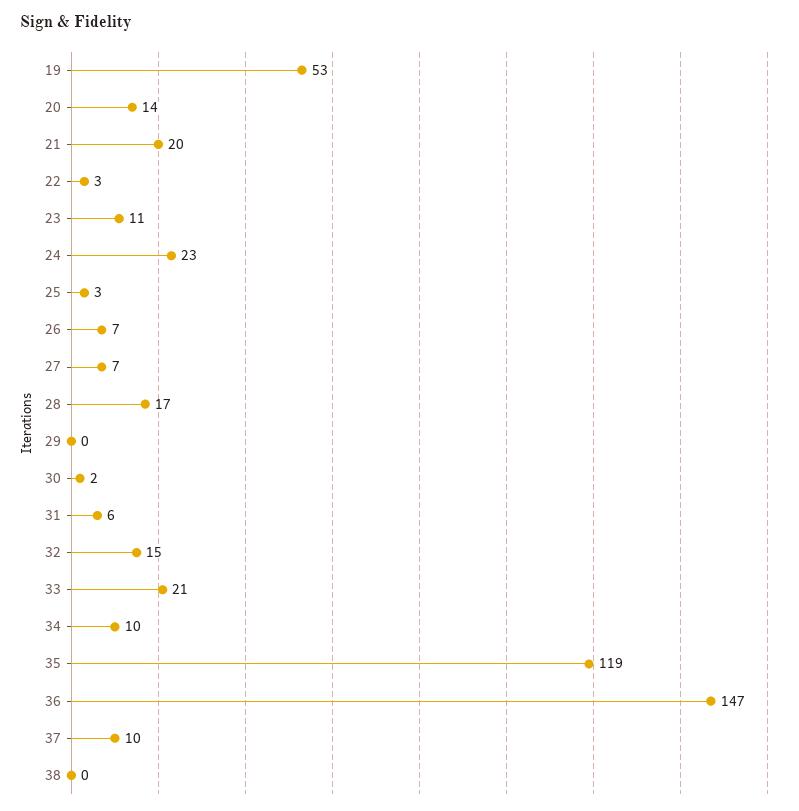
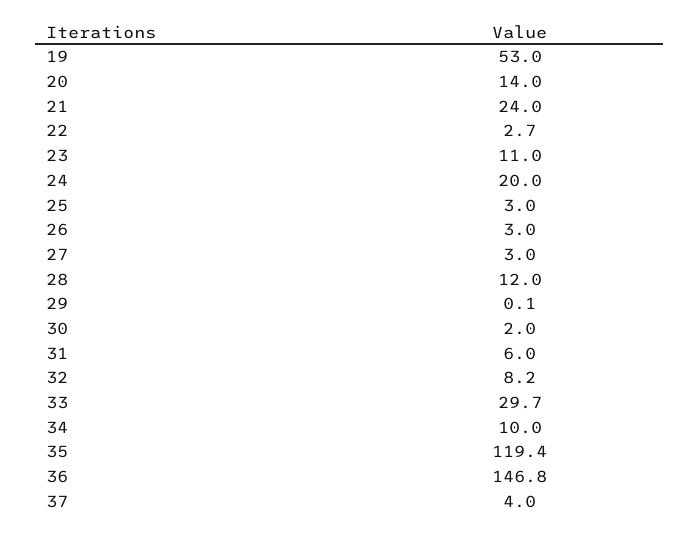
21: 20 -> 24
24: 23 -> 20
26: 7 -> 3
27: 7 -> 3
28: 17 -> 12
32: 15 -> 8.2
33: 21 -> 29.7
37: 10 -> 4
38: 0 -> none

